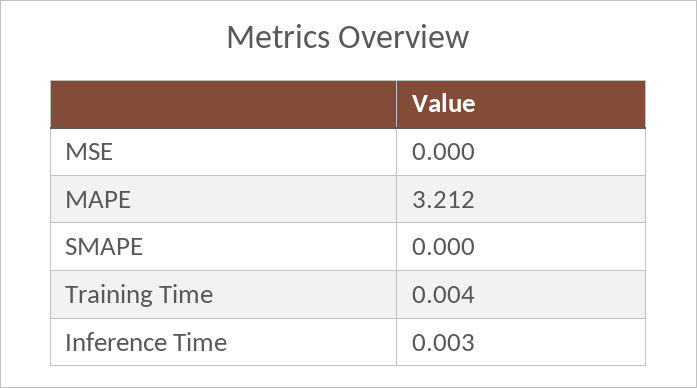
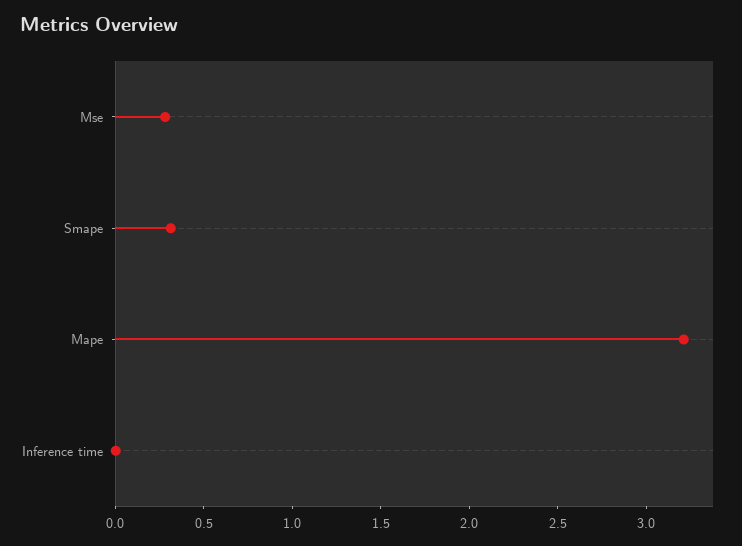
MSE: 0 -> 0.3
SMAPE: 0 -> 0.3
Training Time: 0.004 -> none

